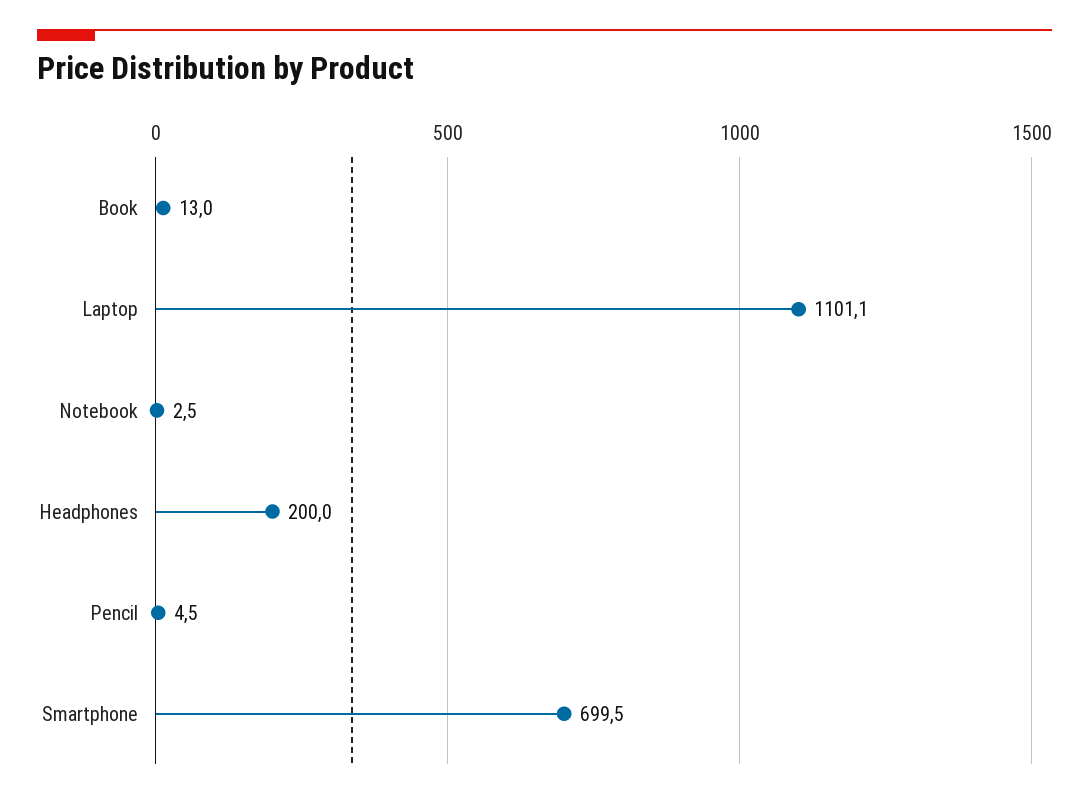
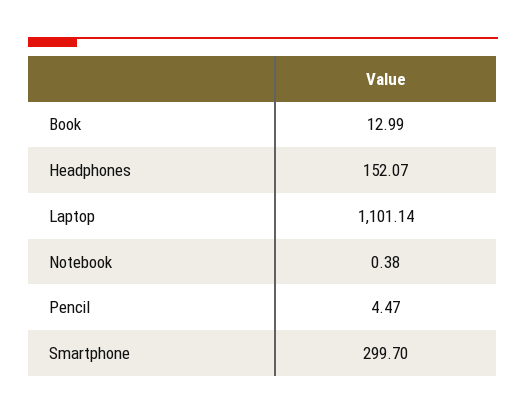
Notebook: 2.5 -> 0.38
Headphones: 200 -> 152.07
Smartphone: 699.5 -> 299.7

